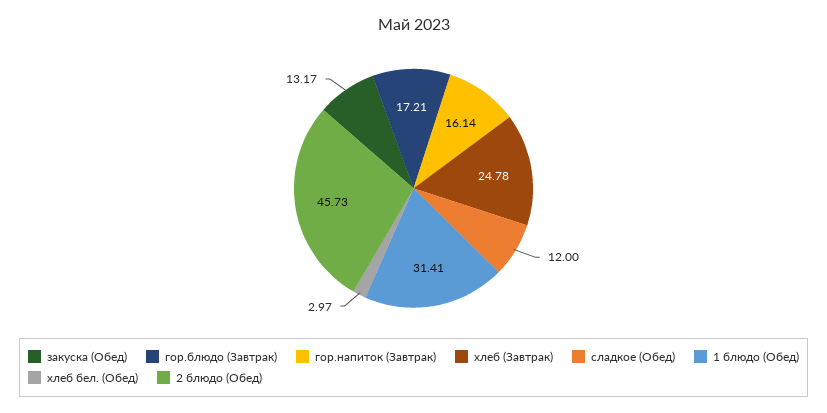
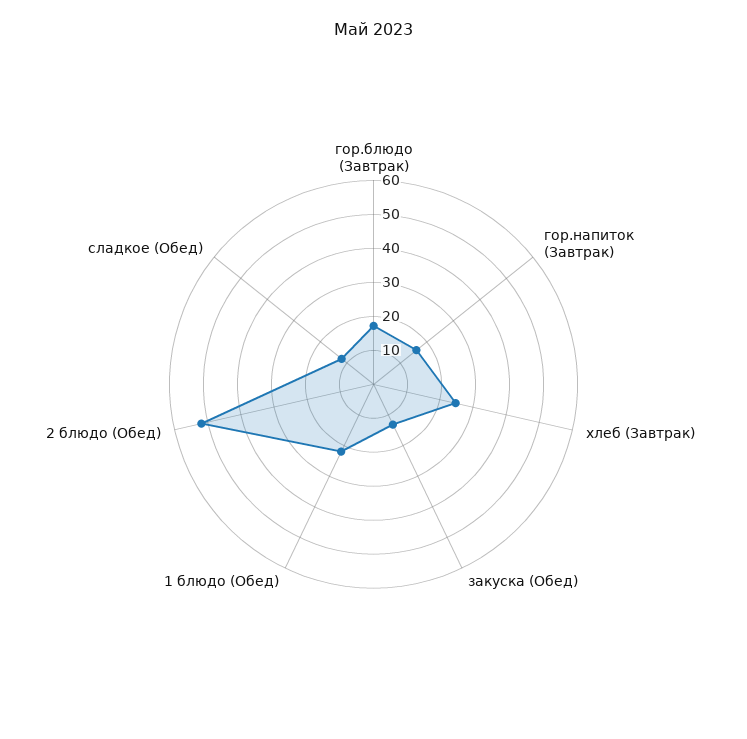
1 блюдо (Обед): 31.41 -> 22.5
хлеб бел. (Обед): 2.97 -> none
2 блюдо (Обед): 45.73 -> 52.5

